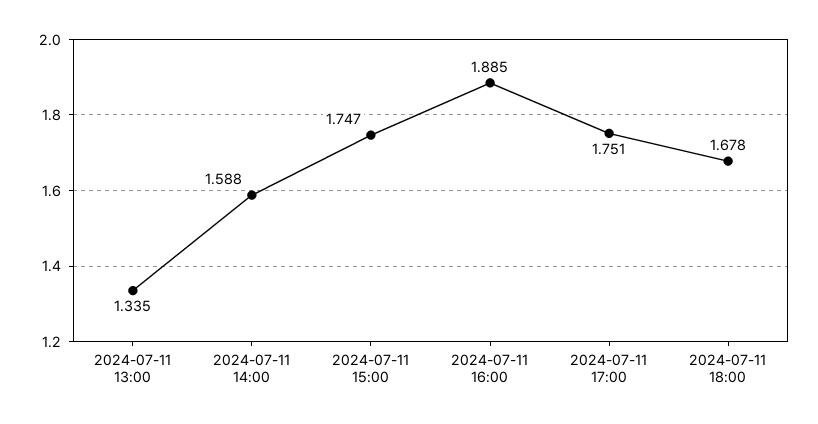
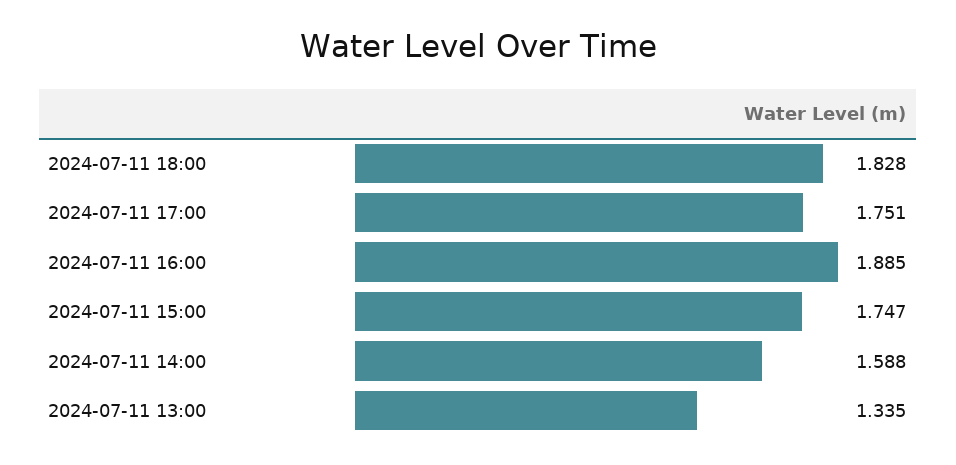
2024-07-11 18:00: 1.678 -> 1.828

